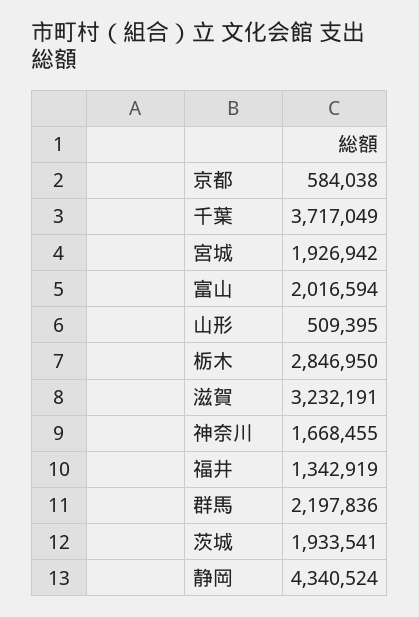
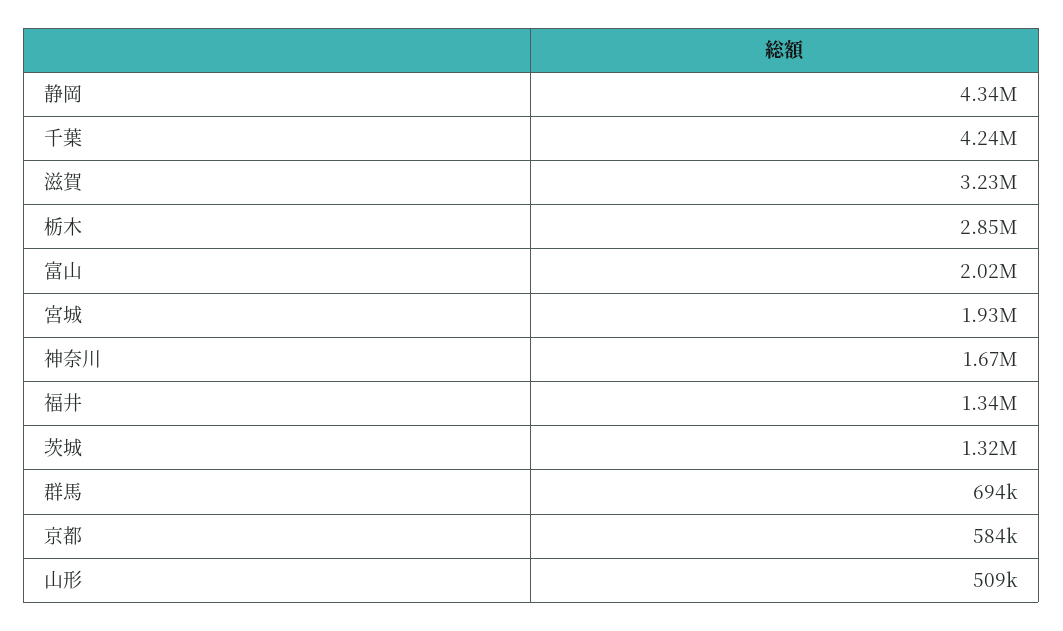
千葉: 3717049 -> 4240000
群馬: 2197836 -> 694000
茨城: 1933541 -> 1320000

